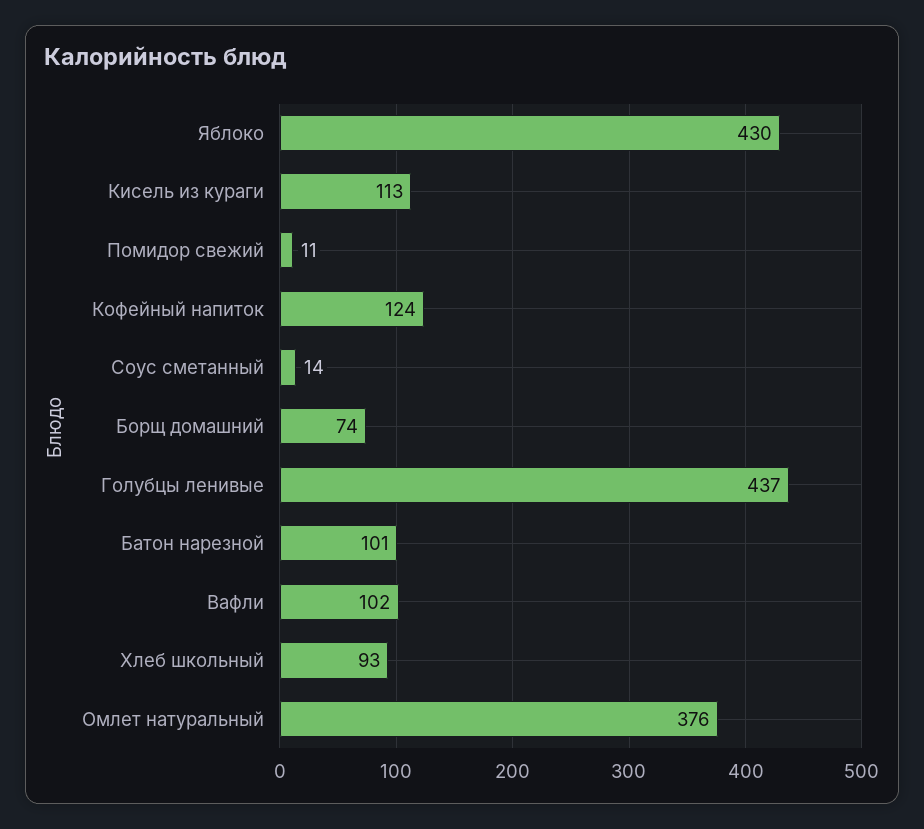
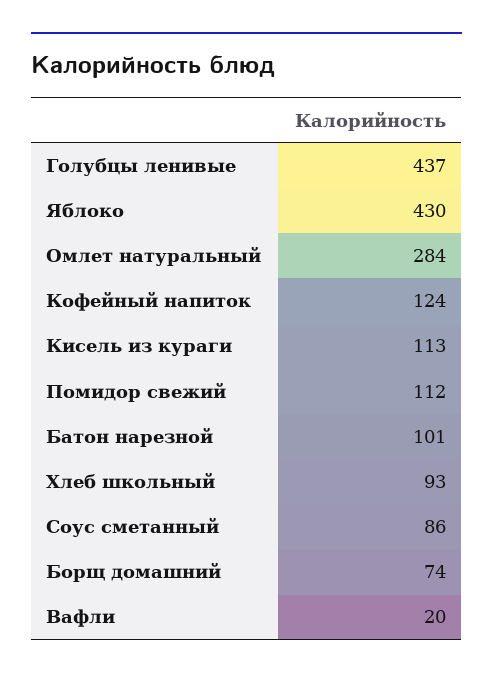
Помидор свежий: 11 -> 112
Соус сметанный: 14 -> 86
Вафли: 102 -> 20
Омлет натуральный: 376 -> 284

